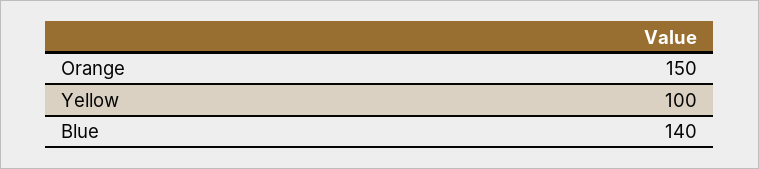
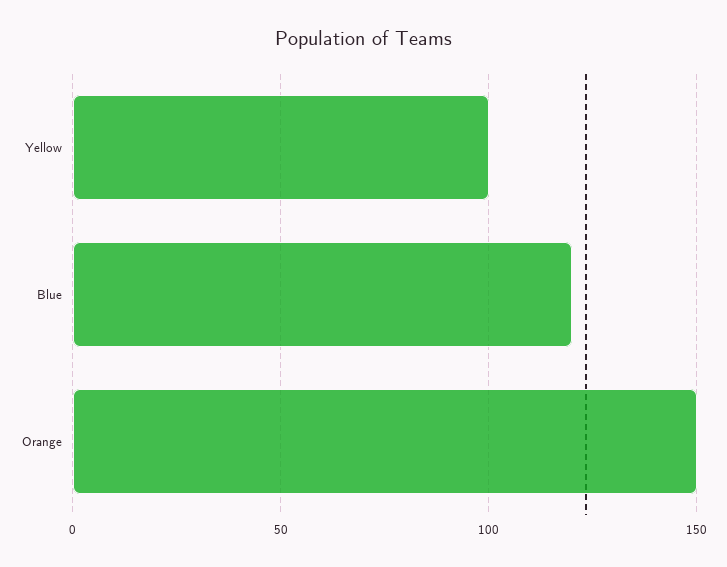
Blue: 140 -> 120

